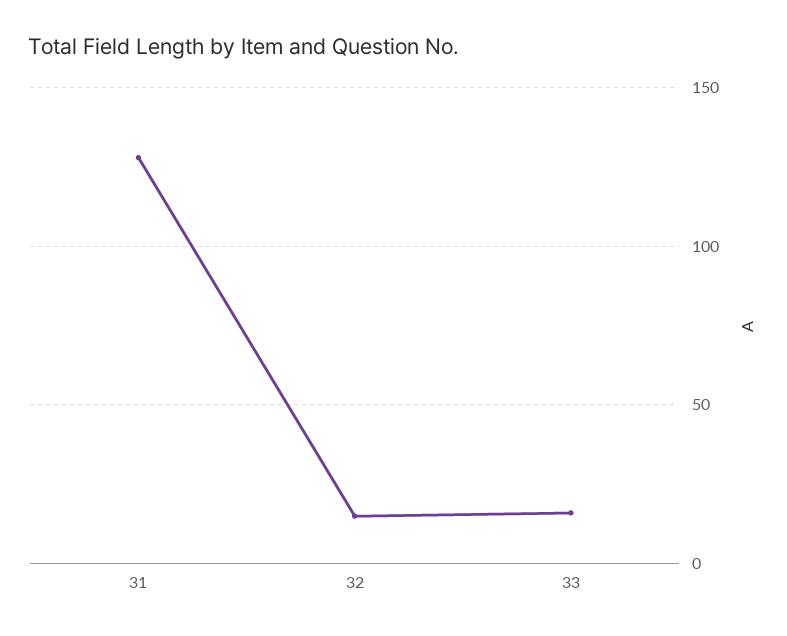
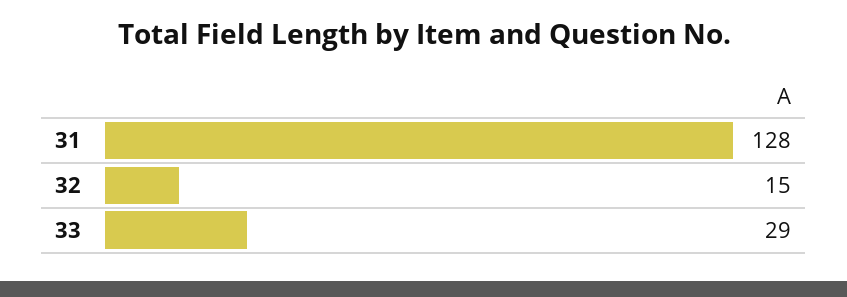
33: 15 -> 29

